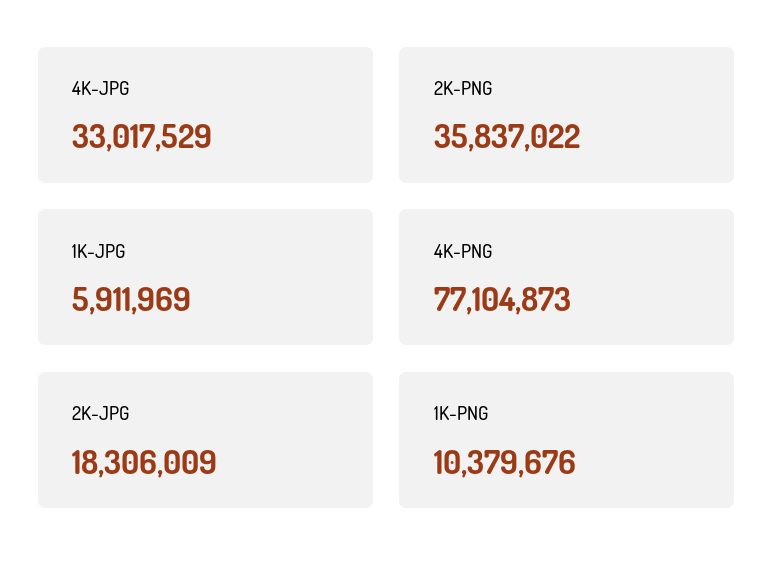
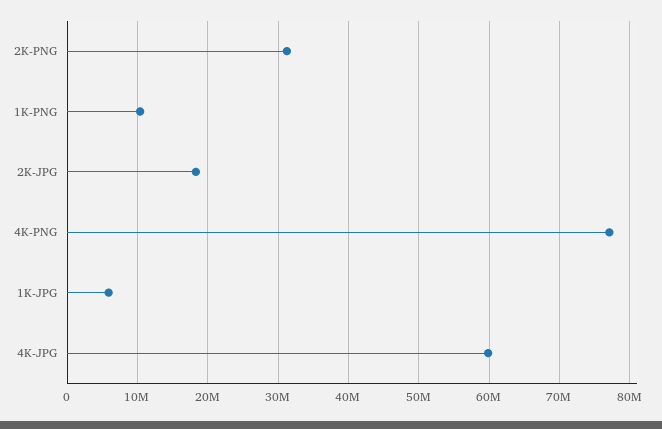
4K-JPG: 33017529 -> 60000000
2K-PNG: 35837022 -> 31000000

